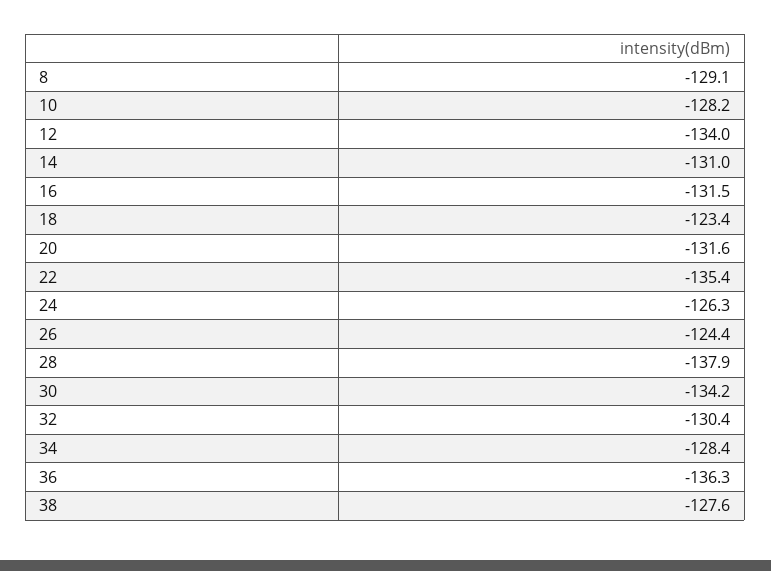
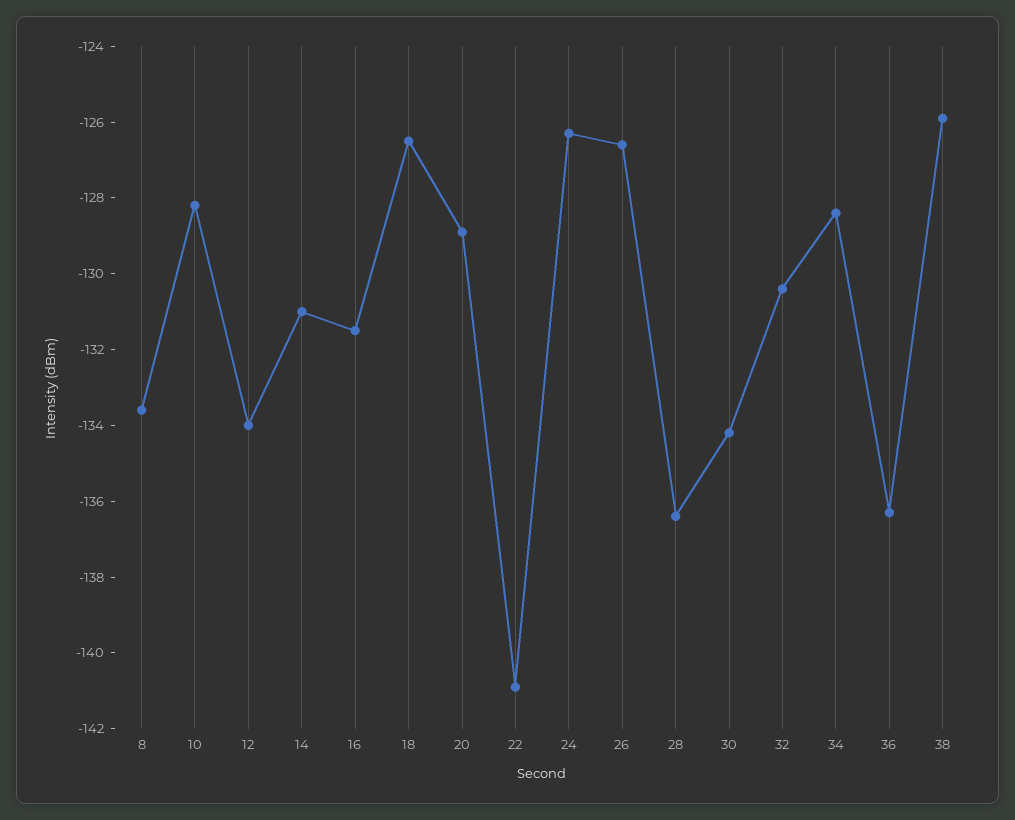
8: -129.1 -> -133.5
18: -123.4 -> -126.5
20: -131.6 -> -129
22: -135.4 -> -141
26: -124.4 -> -126.5
28: -137.9 -> -136.5
38: -127.6 -> -126

